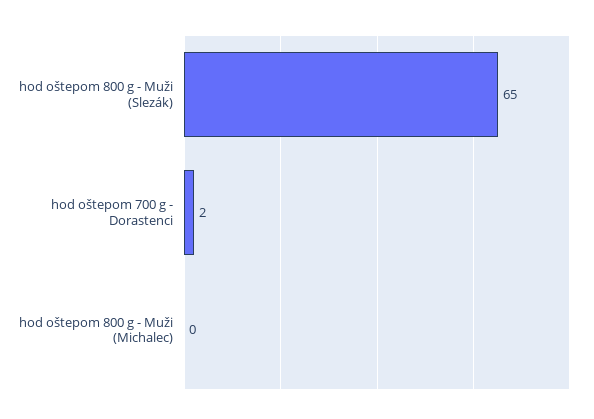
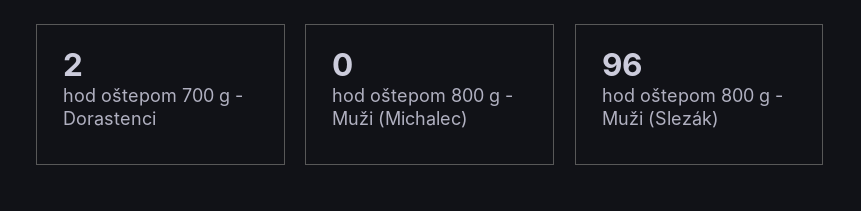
hod oštepom 800 g - Muži (Slezák): 65 -> 96

